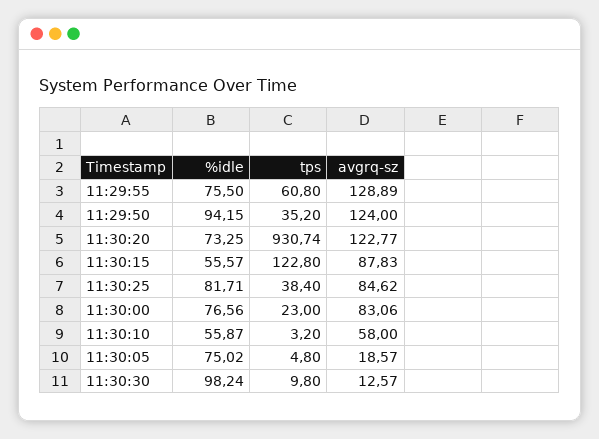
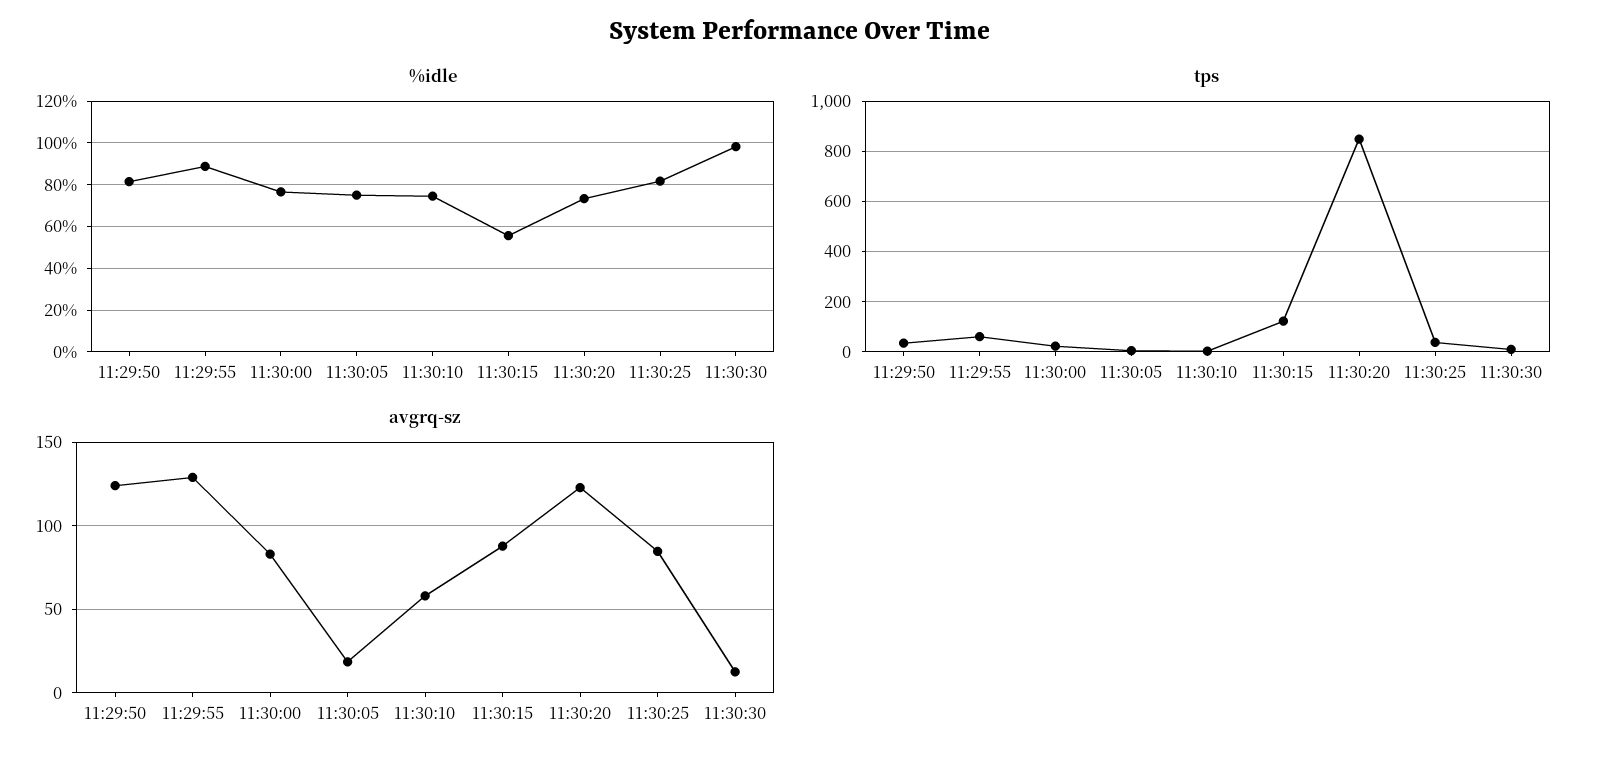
%idle, 11:29:55: 75.5 -> 90
%idle, 11:29:50: 94.15 -> 80
tps, 11:30:20: 930.74 -> 850
%idle, 11:30:10: 55.87 -> 75

